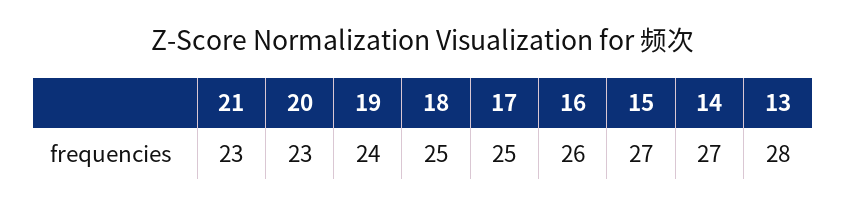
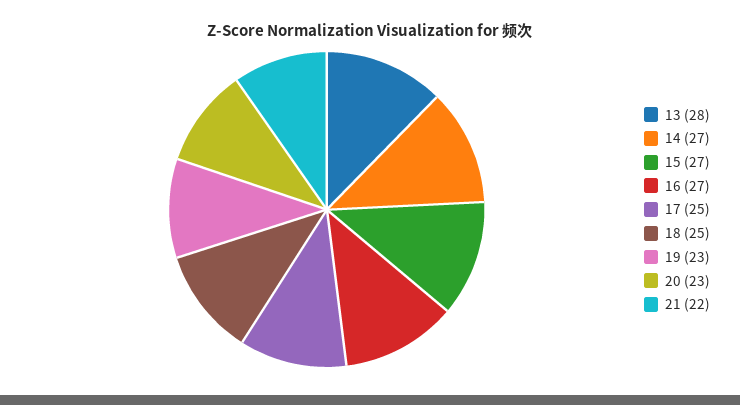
21: 23 -> 22
19: 24 -> 23
16: 26 -> 27

